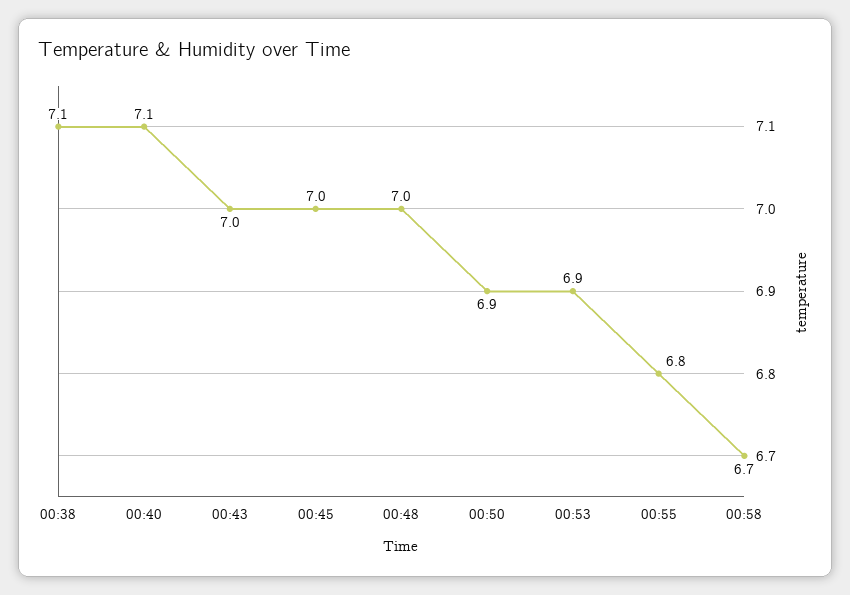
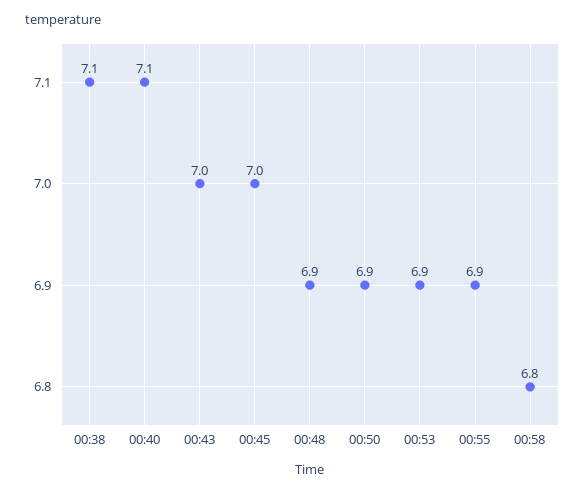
00:48: 7 -> 6.9
00:55: 6.8 -> 6.9
00:58: 6.7 -> 6.8

